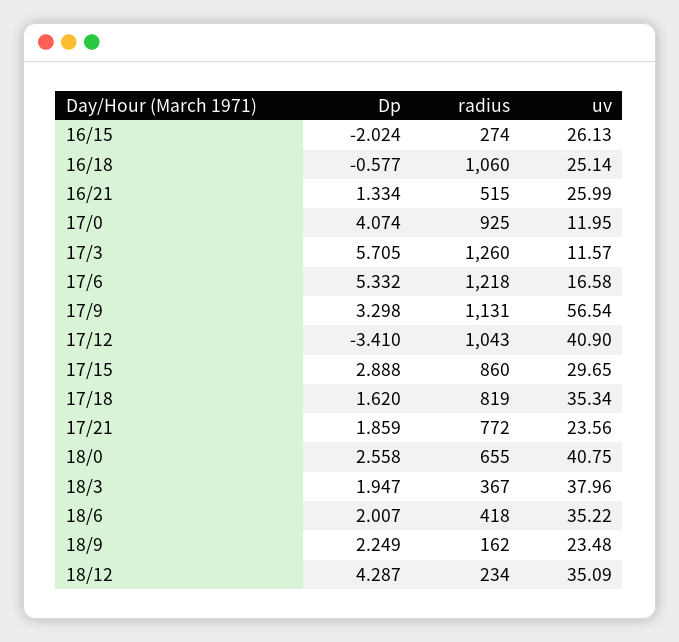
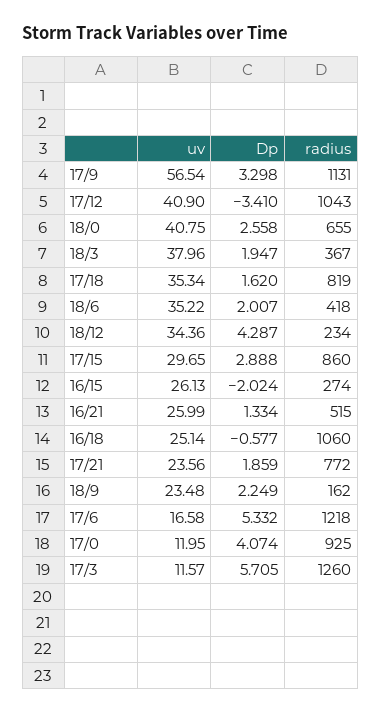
uv, 18/12: 35.09 -> 34.36

